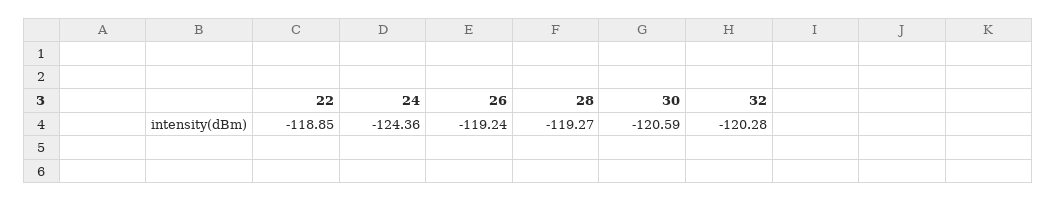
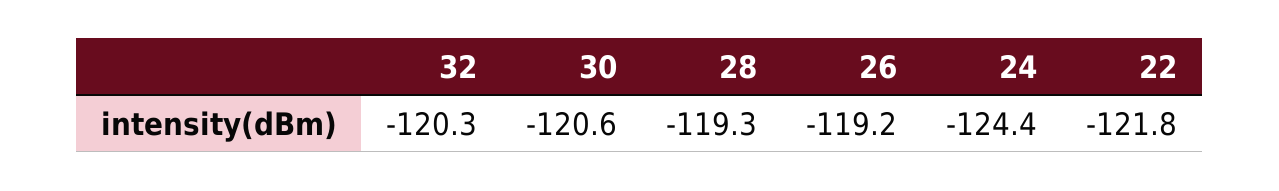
22: -118.85 -> -121.8

